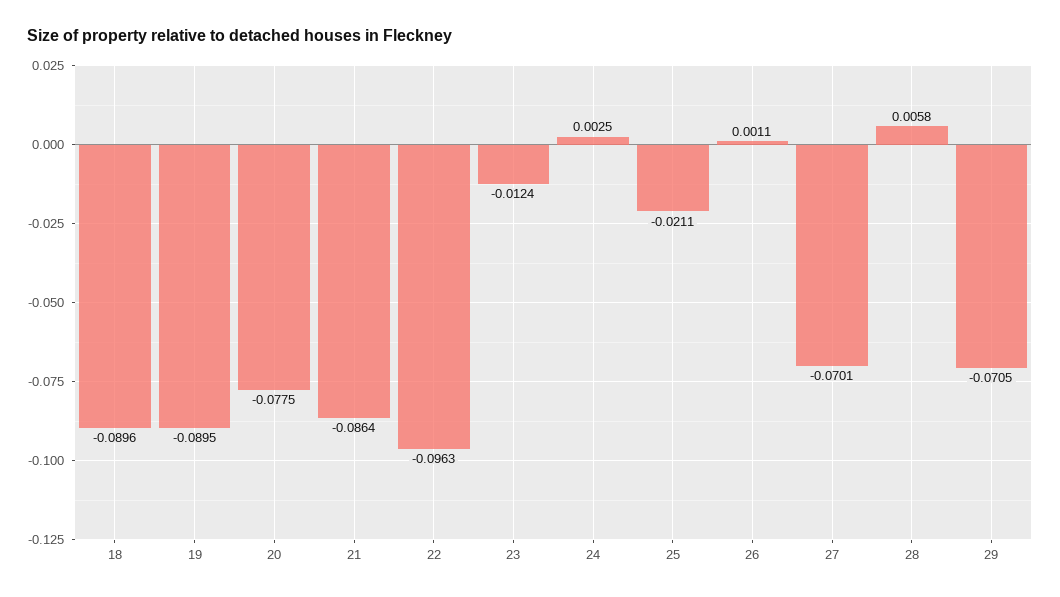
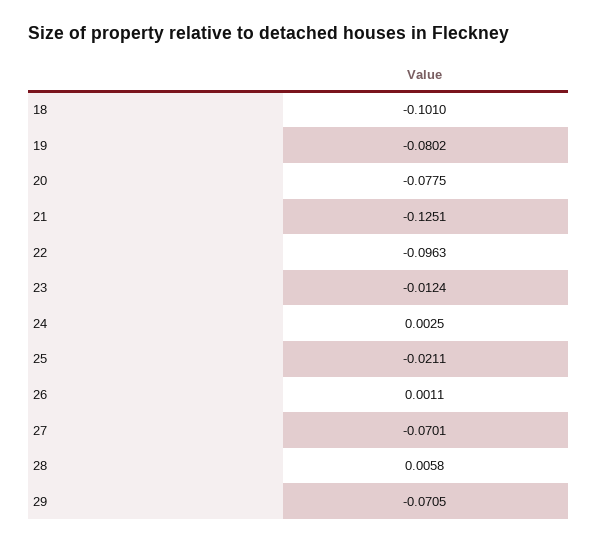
18: -0.0896 -> -0.101
19: -0.0895 -> -0.0802
21: -0.0864 -> -0.1251

